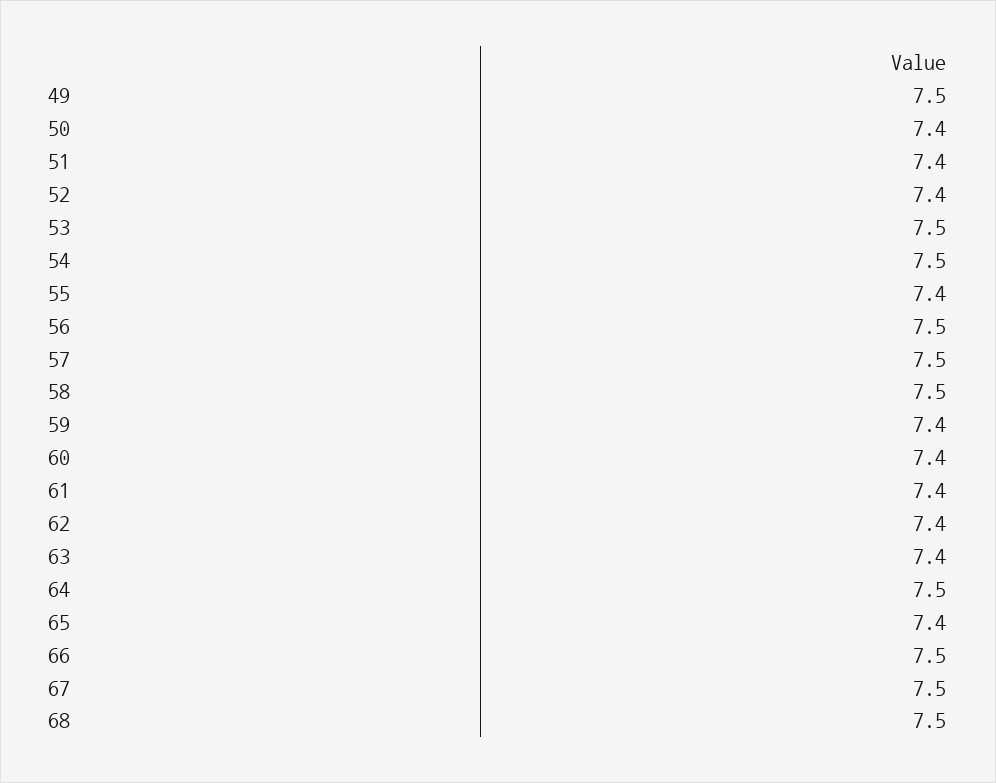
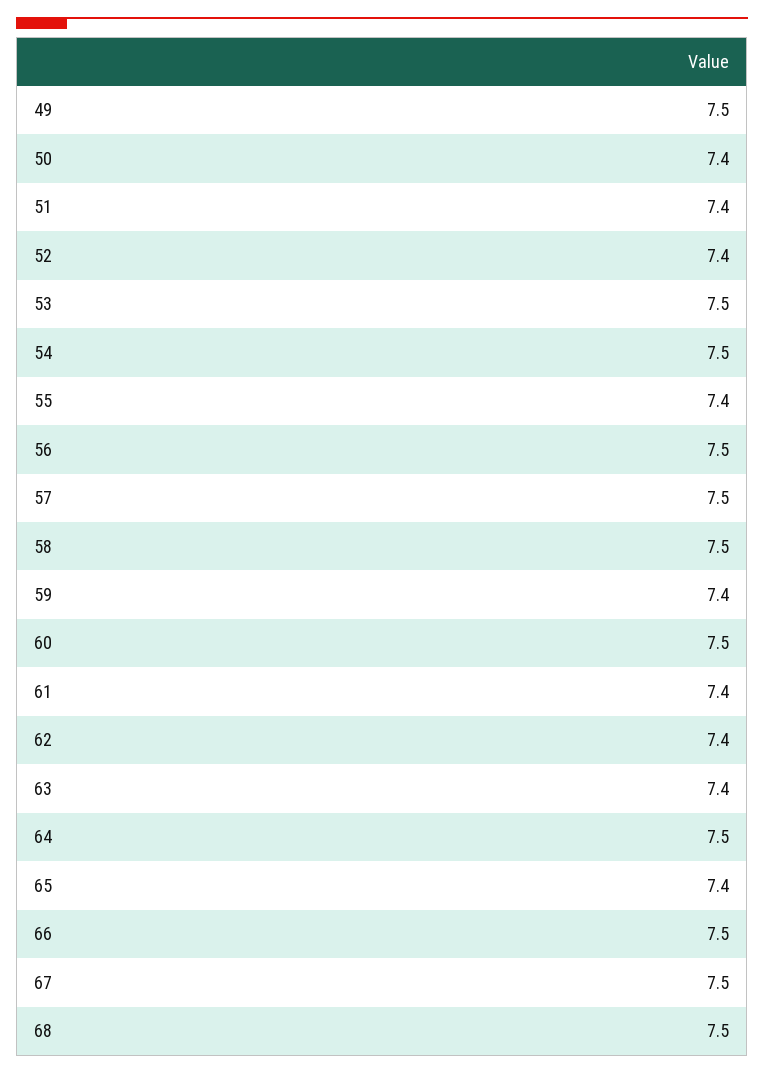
60: 7.4 -> 7.5

